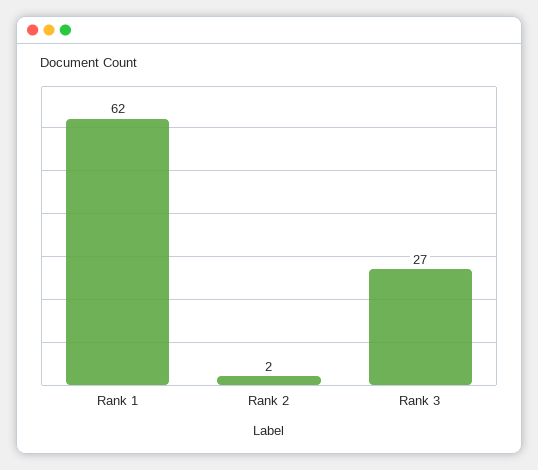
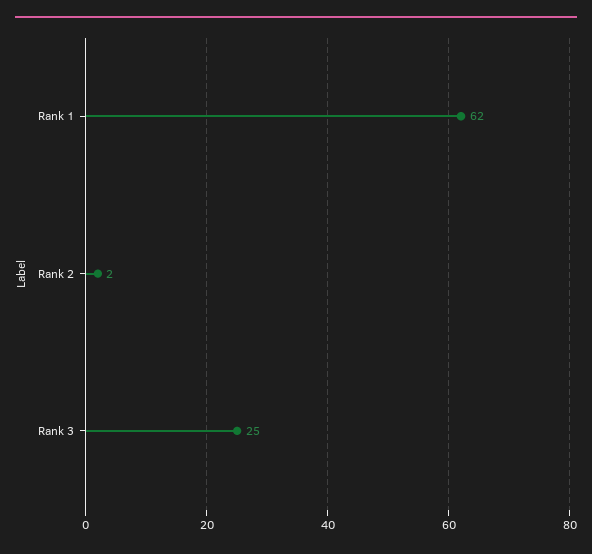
Rank 3: 27 -> 25

